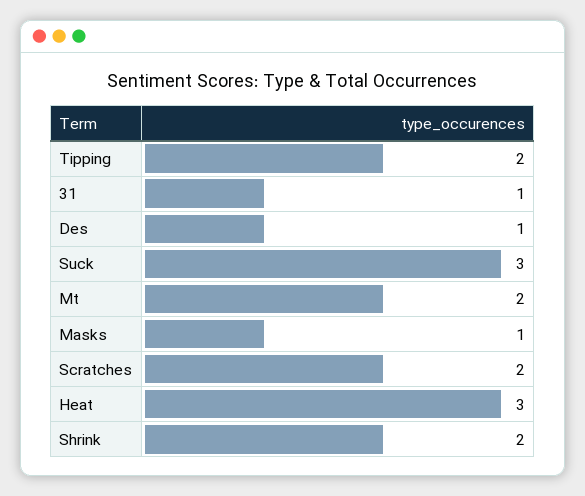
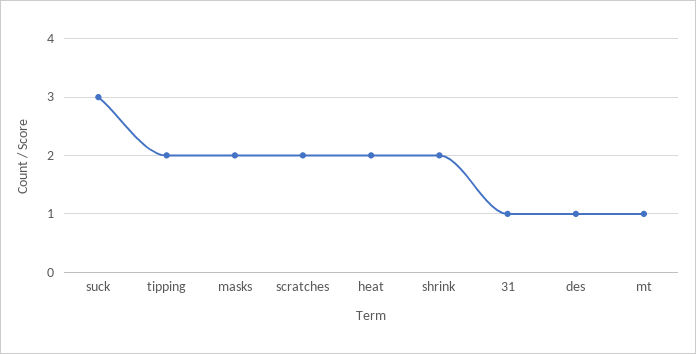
Mt: 2 -> 1
Masks: 1 -> 2
Heat: 3 -> 2

